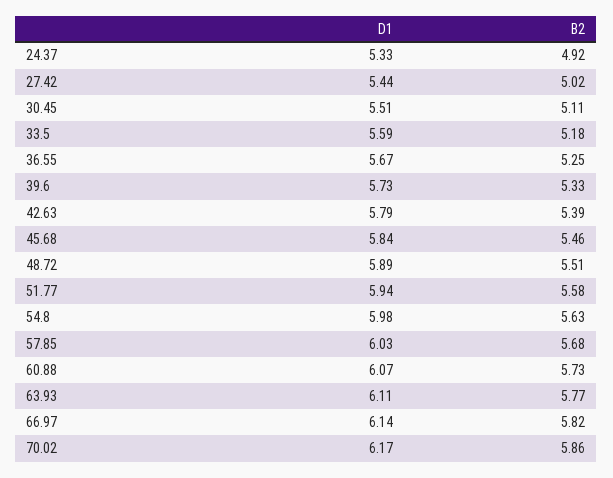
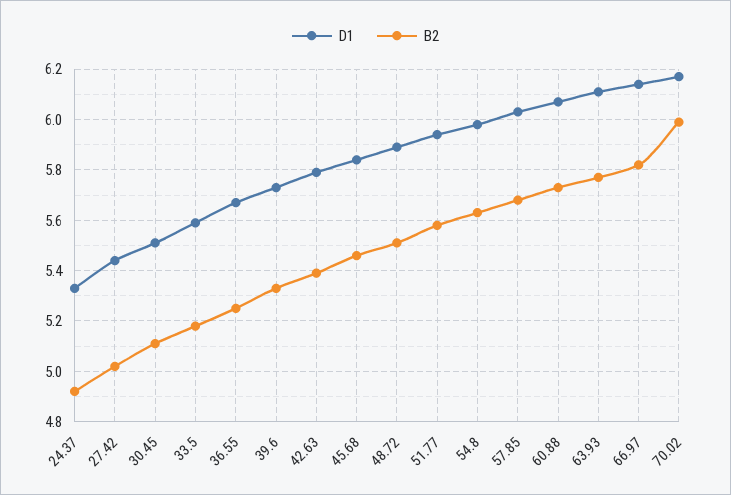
B2, 70.02: 5.86 -> 6

